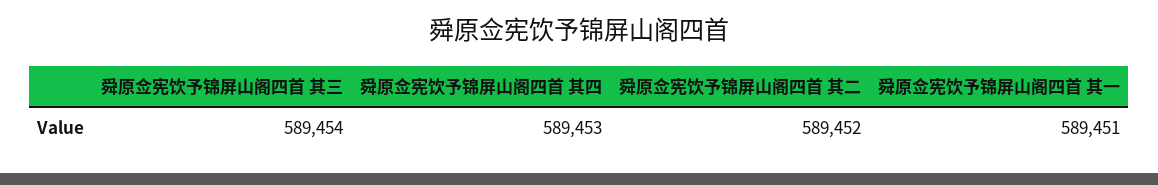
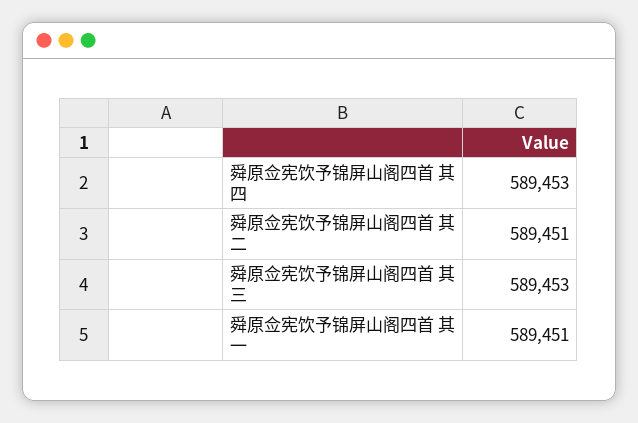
舜原佥宪饮予锦屏山阁四首 其三: 589454 -> 589453
舜原佥宪饮予锦屏山阁四首 其二: 589452 -> 589451

